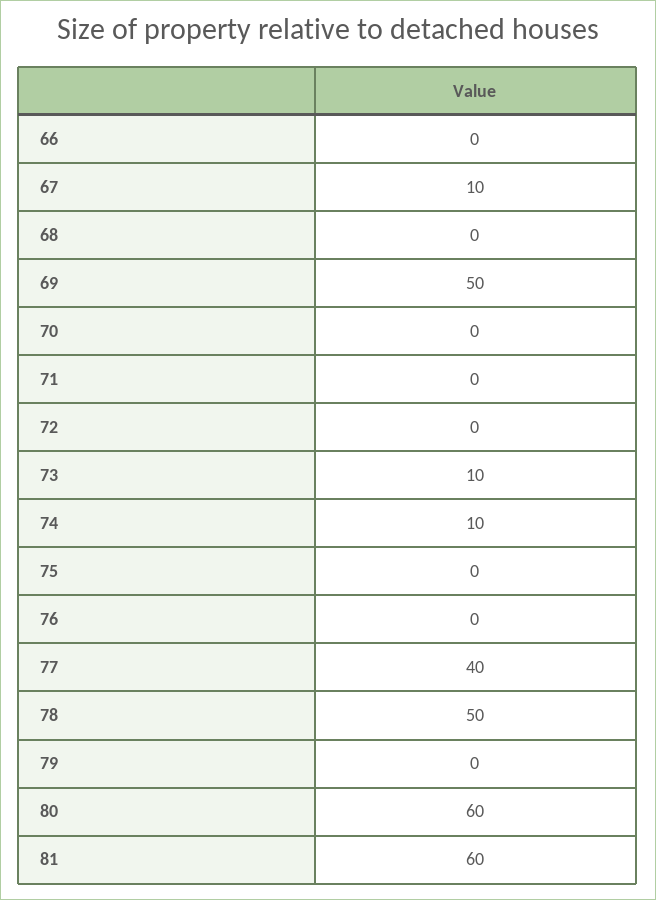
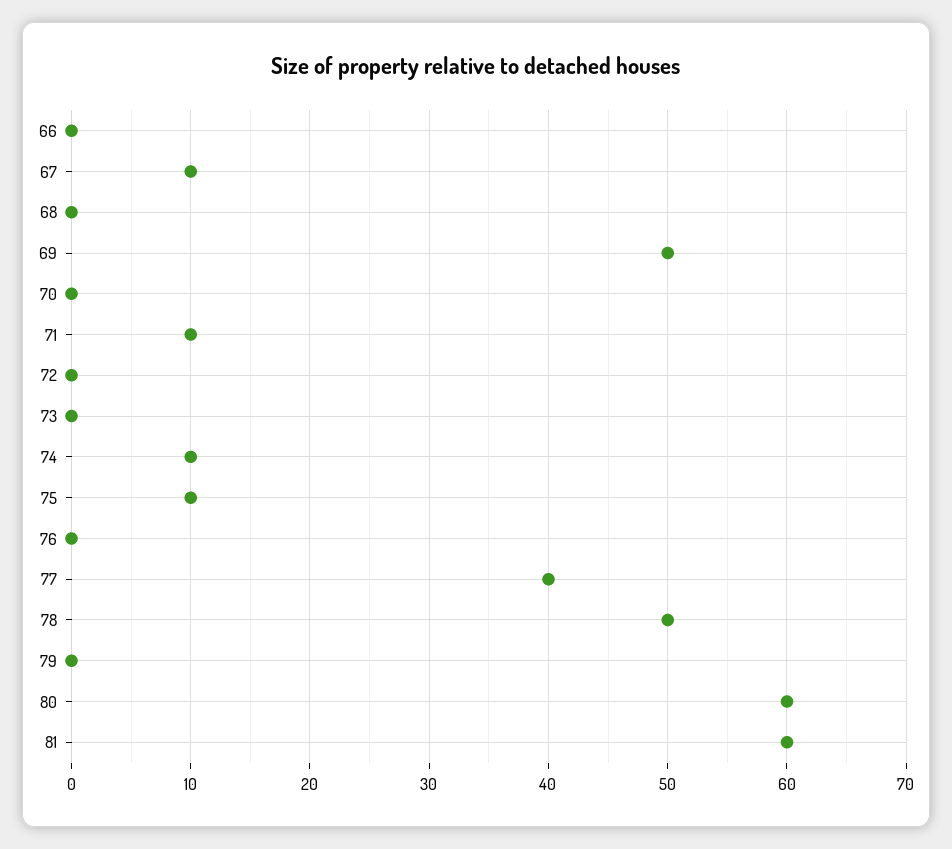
71: 0 -> 10
73: 10 -> 0
75: 0 -> 10

